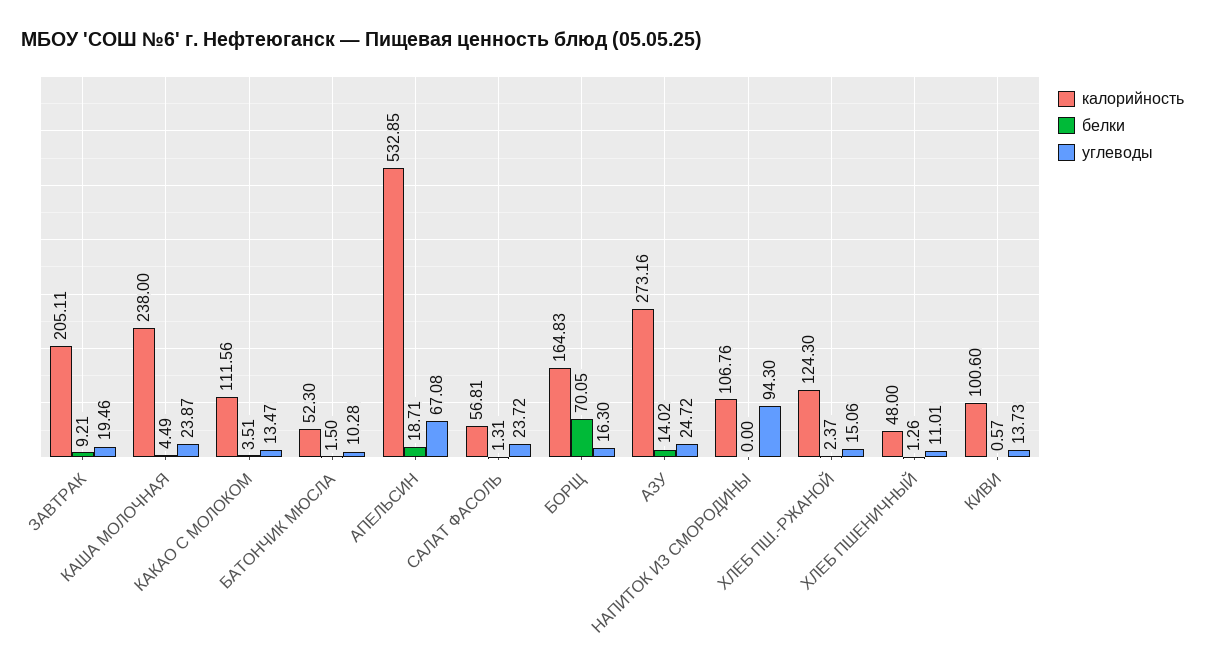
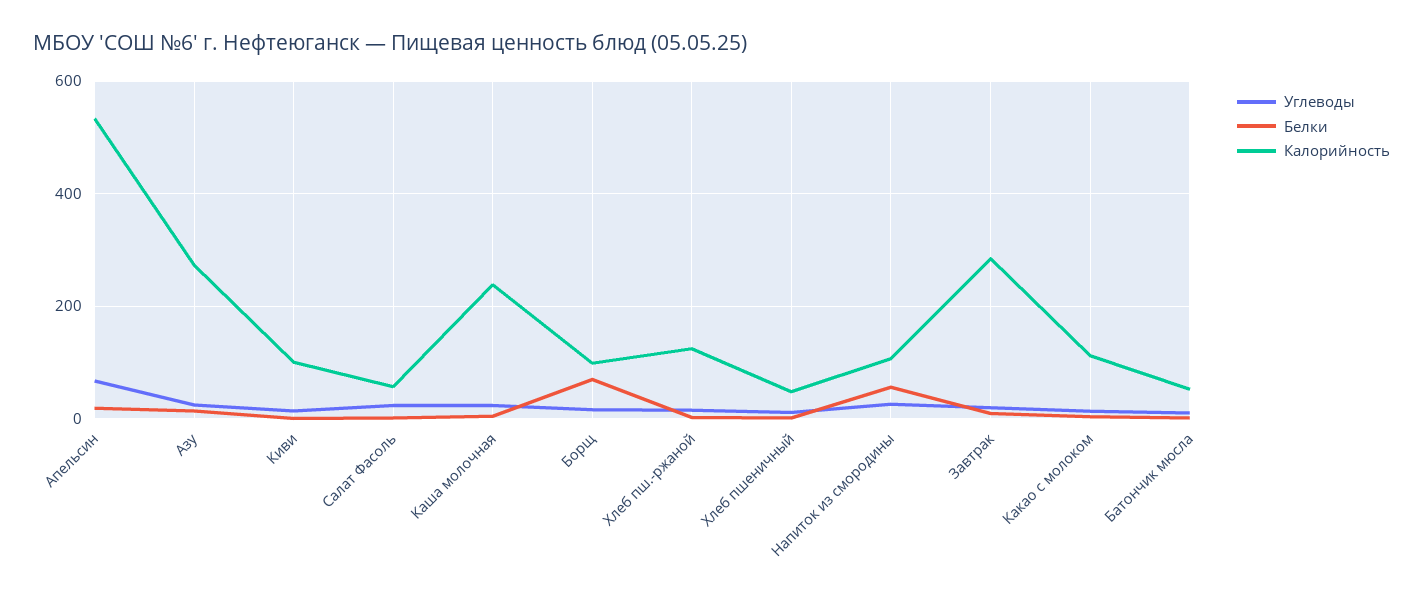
калорийность, ЗАВТРАК: 205.11 -> 280
калорийность, БОРЩ: 164.83 -> 100
белки, НАПИТОК ИЗ СМОРОДИНЫ: 0 -> 60
углеводы, НАПИТОК ИЗ СМОРОДИНЫ: 94.3 -> 20

